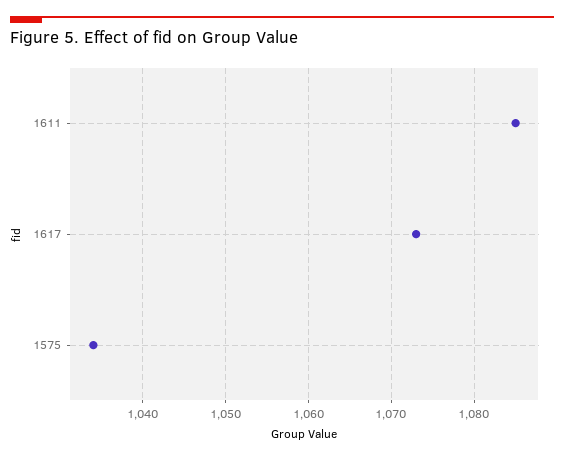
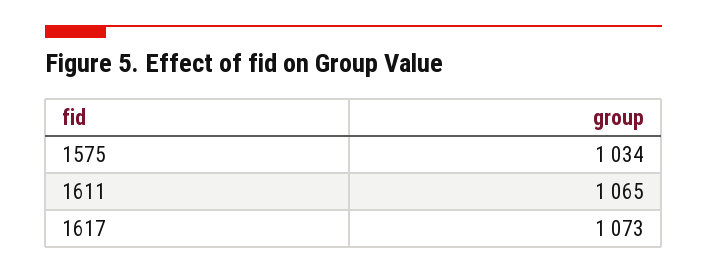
1611: 1085 -> 1065

